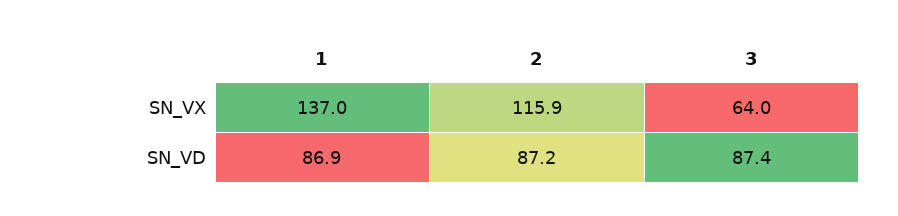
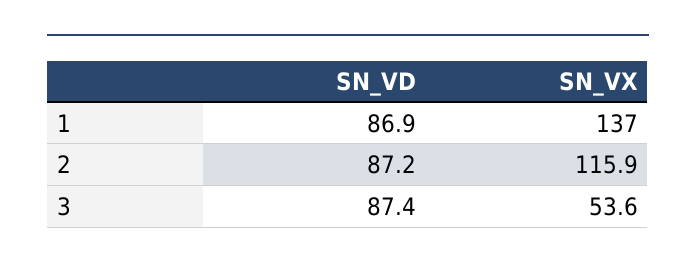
3, SN_VX: 64 -> 53.6

